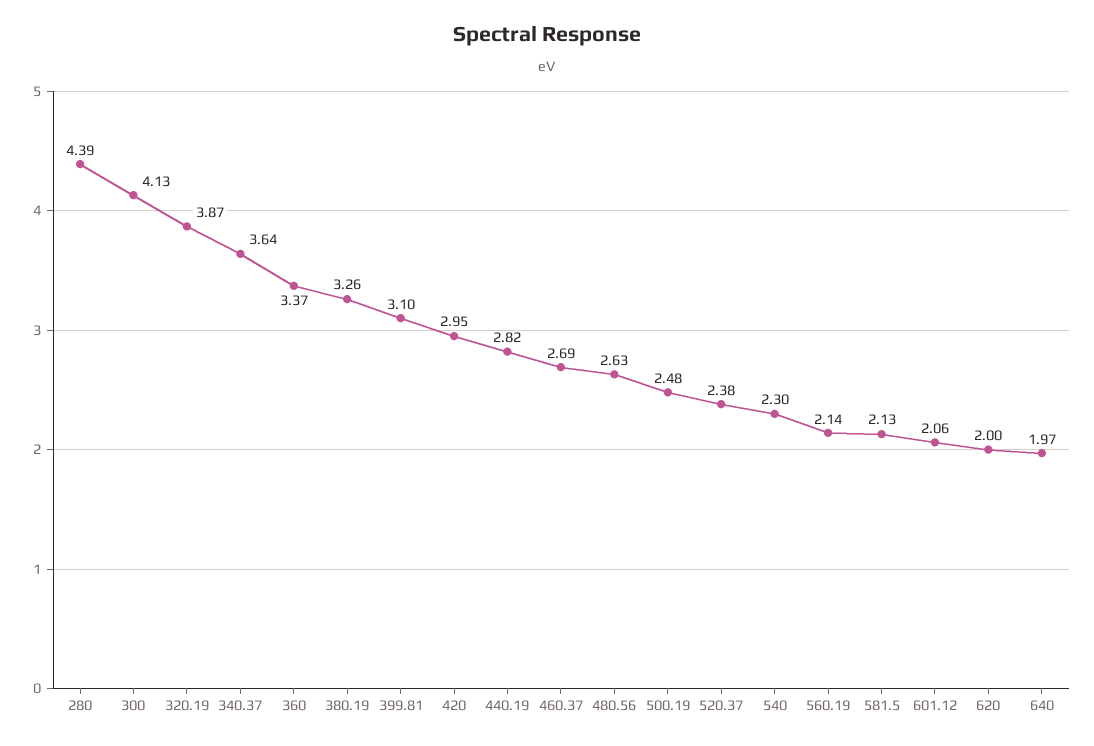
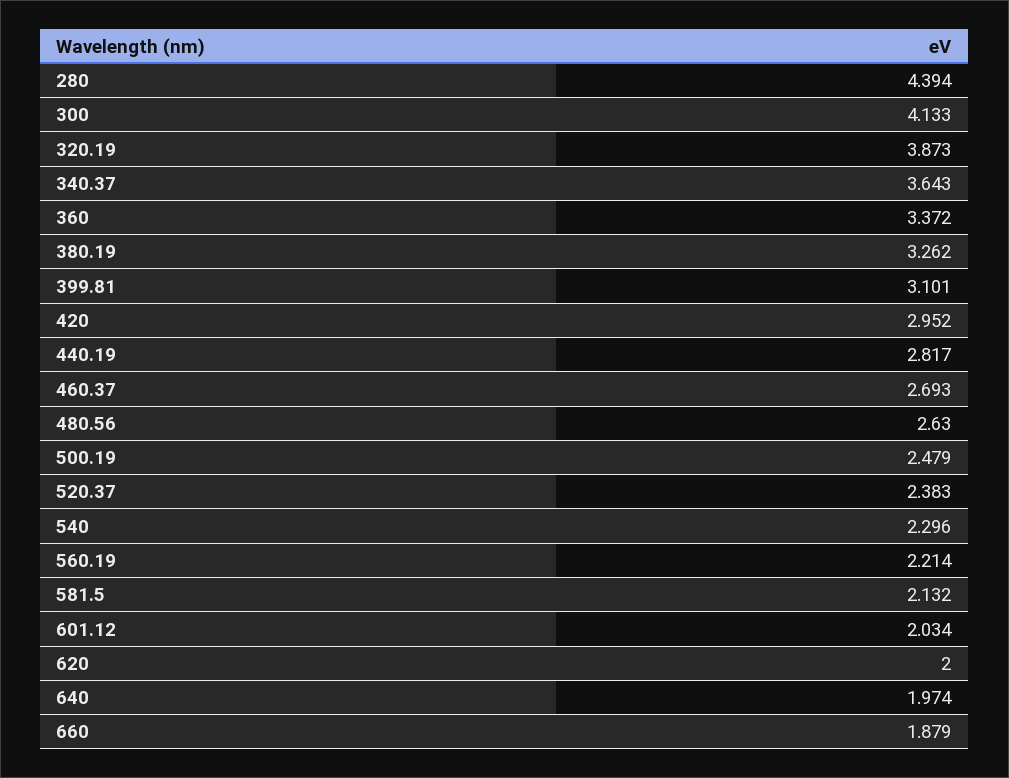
560.19: 2.14 -> 2.214
601.12: 2.06 -> 2.034
660: none -> 1.879

